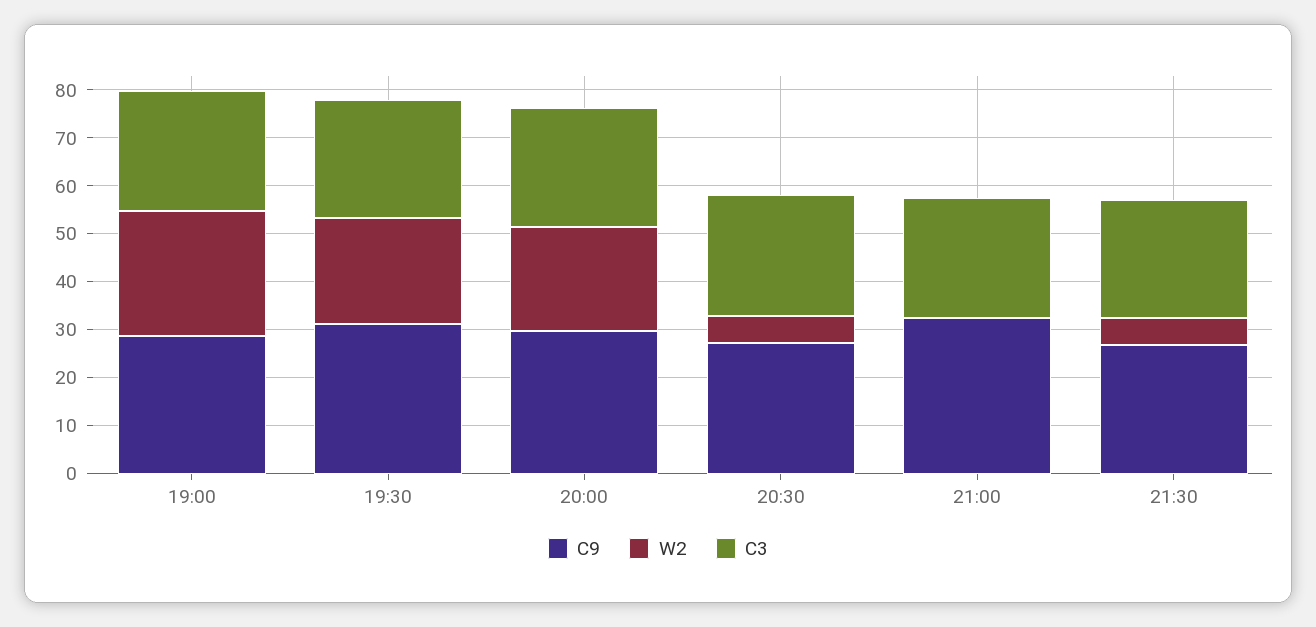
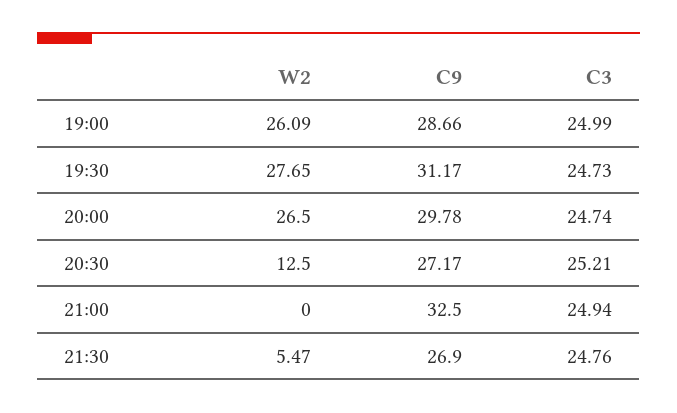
W2, 19:30: 22 -> 27.65
W2, 20:00: 22 -> 26.5
W2, 20:30: 6 -> 12.5

